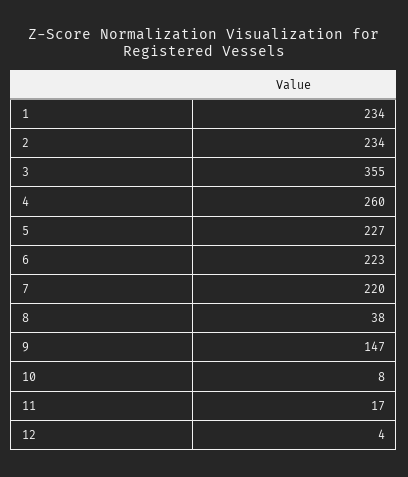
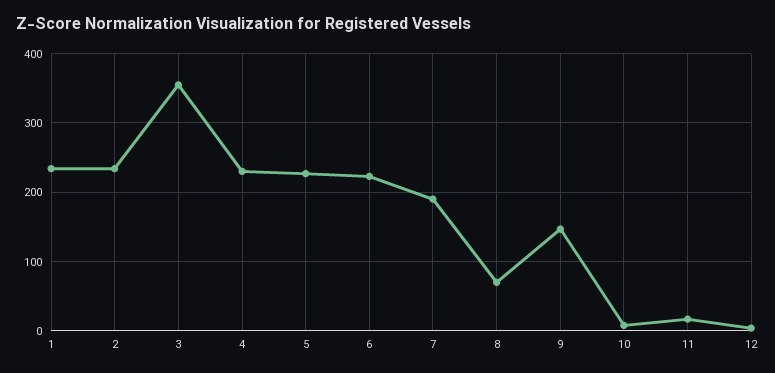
4: 260 -> 230
7: 220 -> 190
8: 38 -> 70

